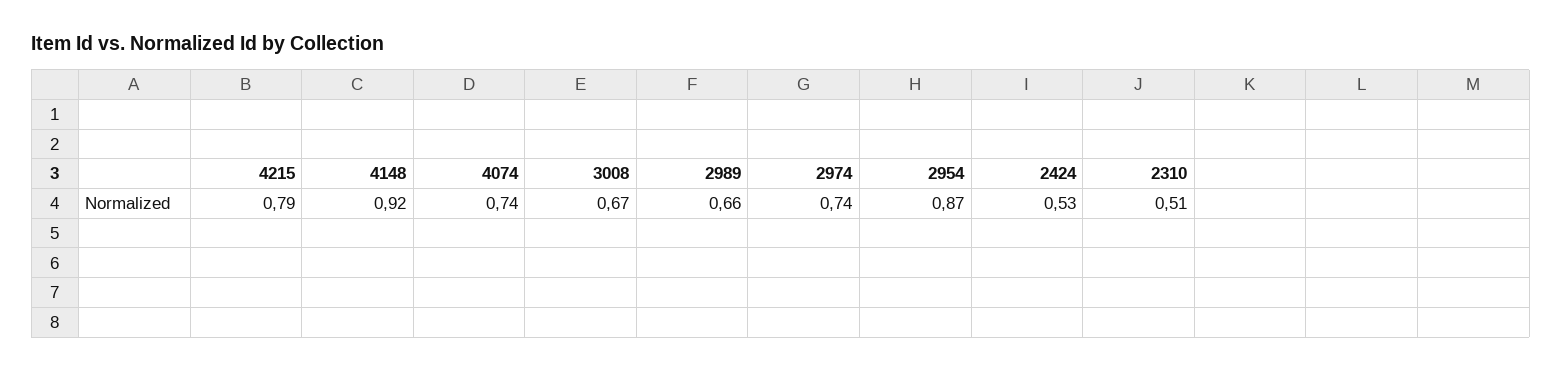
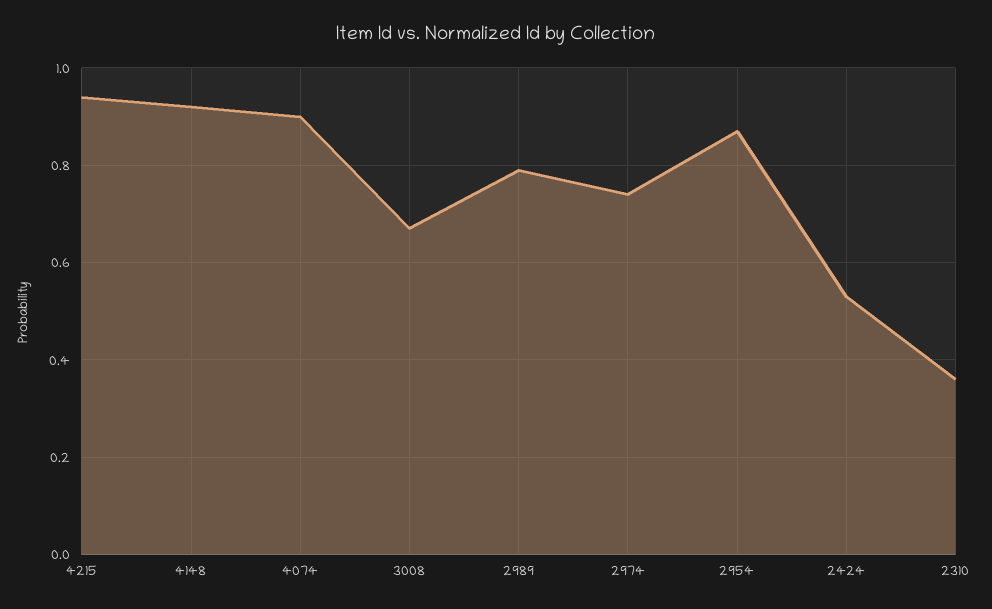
4215: 0.79 -> 0.95
4074: 0.74 -> 0.9
2989: 0.66 -> 0.8
2310: 0.51 -> 0.35

